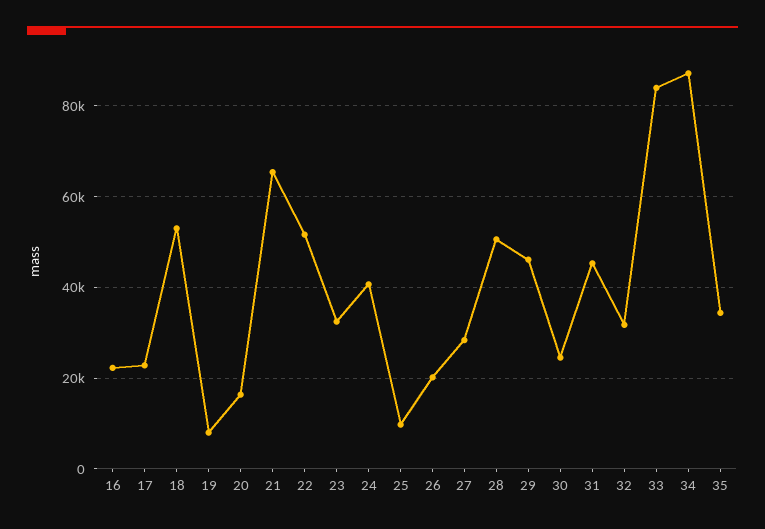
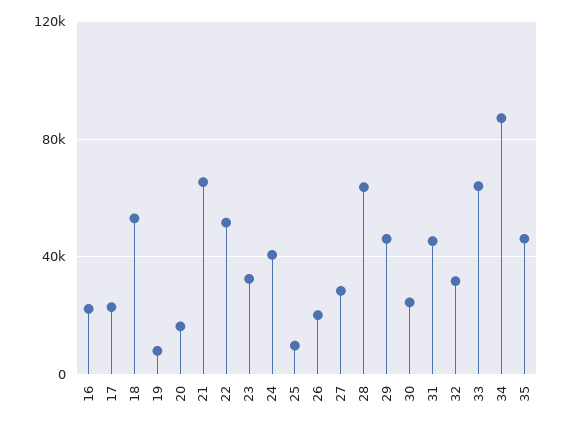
28: 50000 -> 65000
33: 84000 -> 65000
35: 34000 -> 45000

